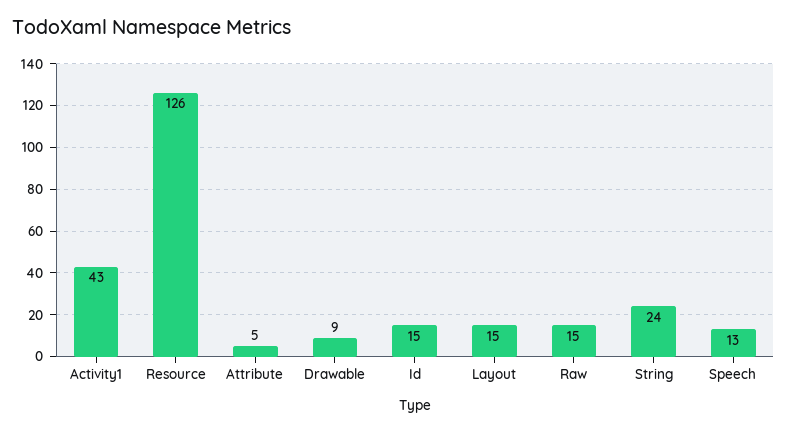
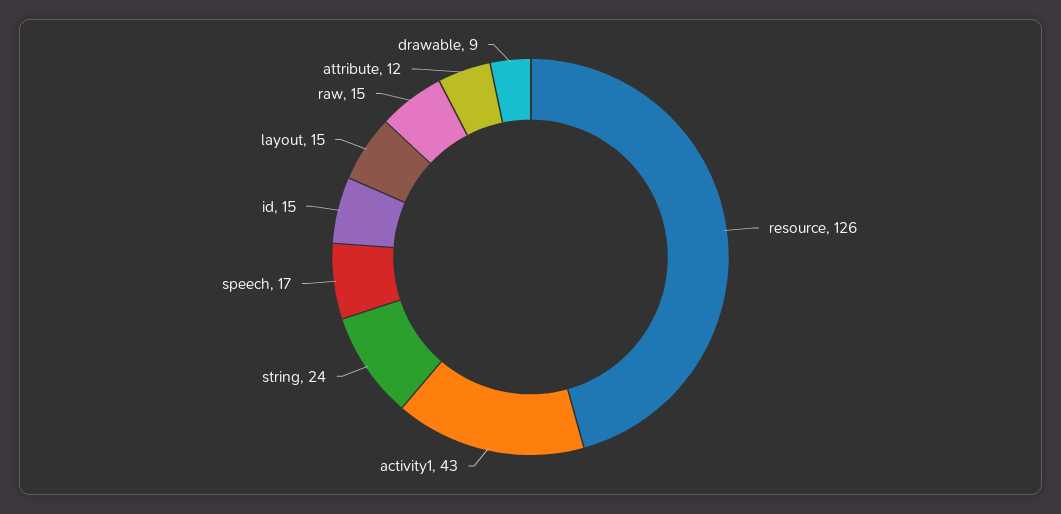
Attribute: 5 -> 12
Speech: 13 -> 17

